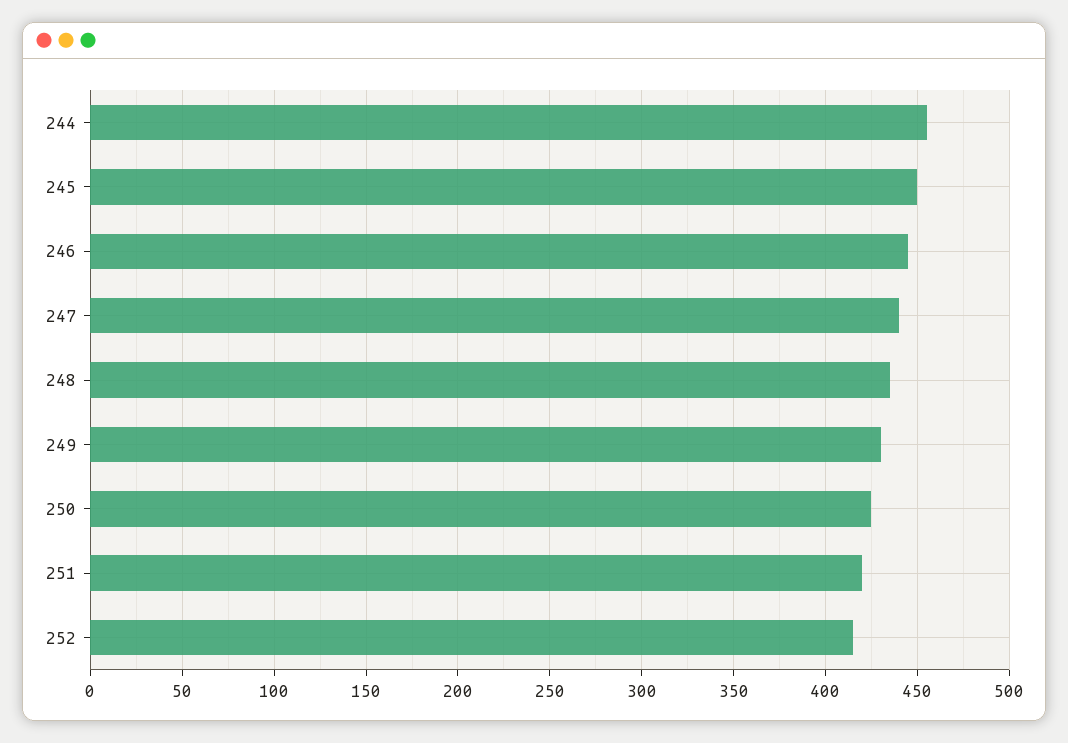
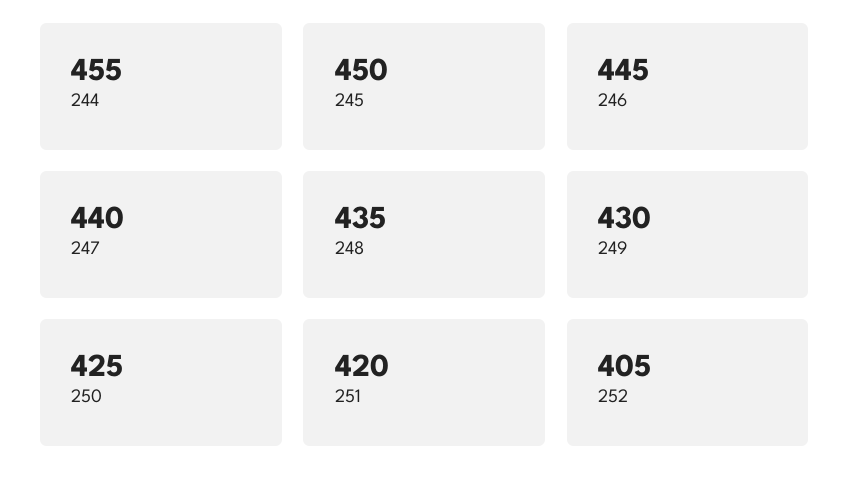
252: 415 -> 405

